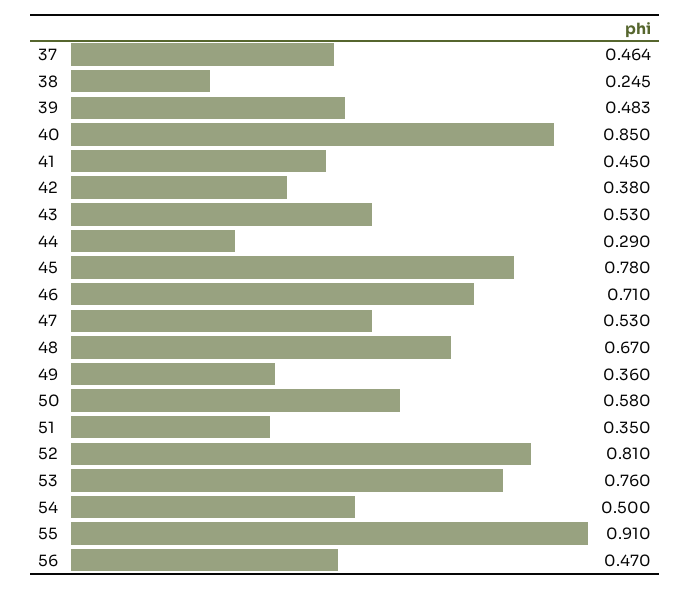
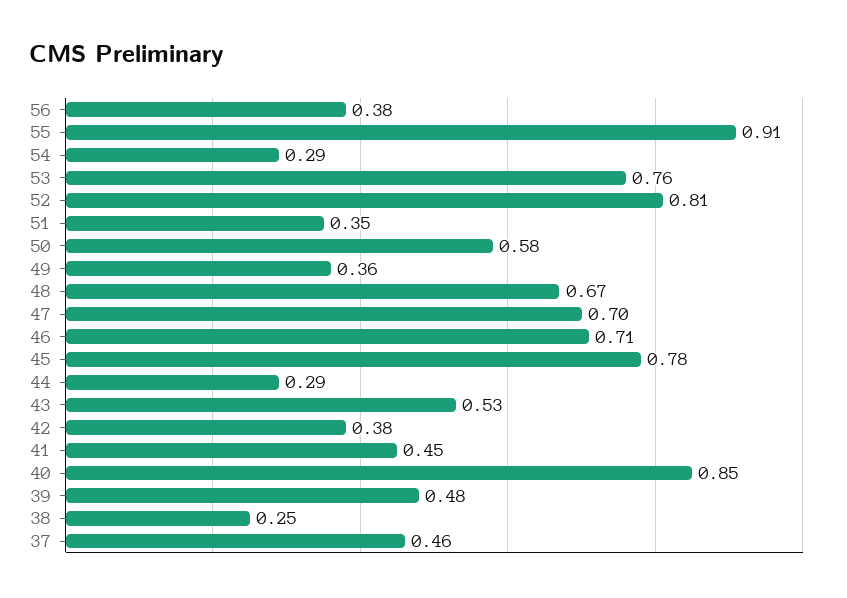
47: 0.53 -> 0.7
54: 0.5 -> 0.29
56: 0.47 -> 0.38

